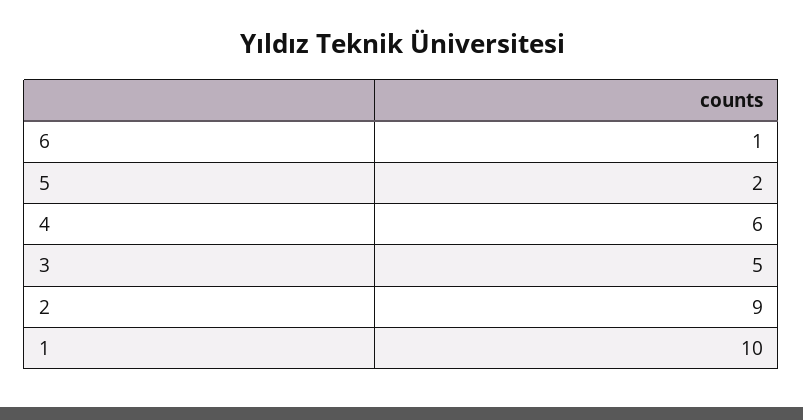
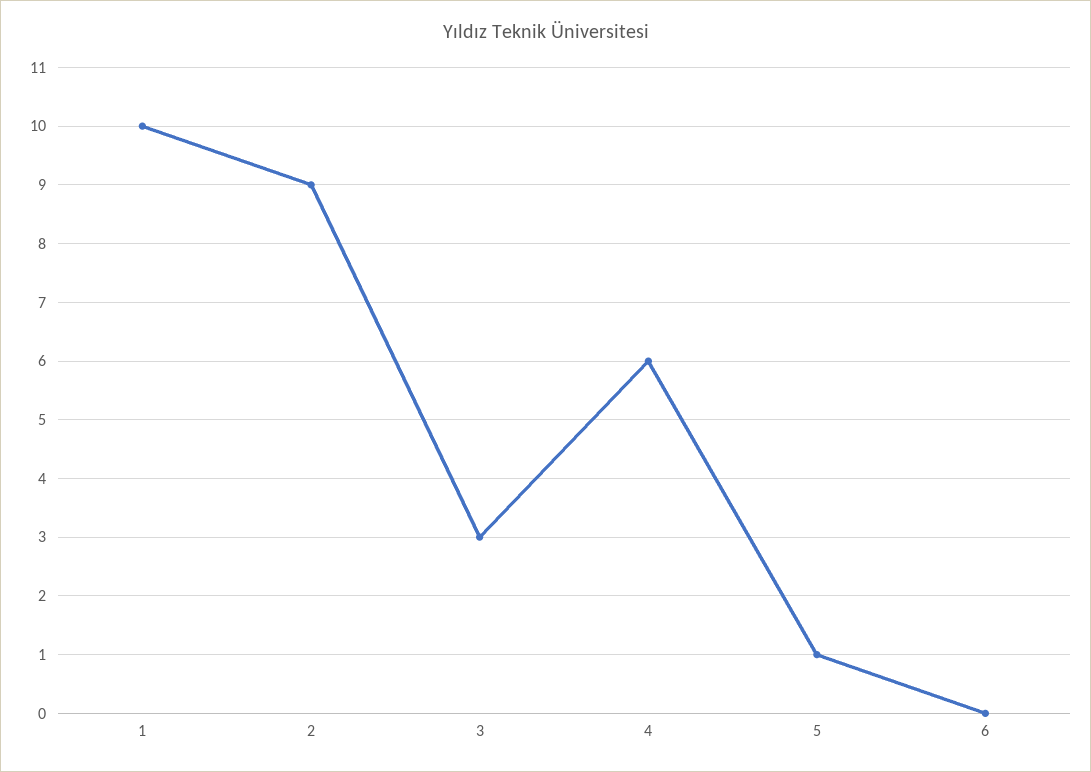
6: 1 -> 0
5: 2 -> 1
3: 5 -> 3

